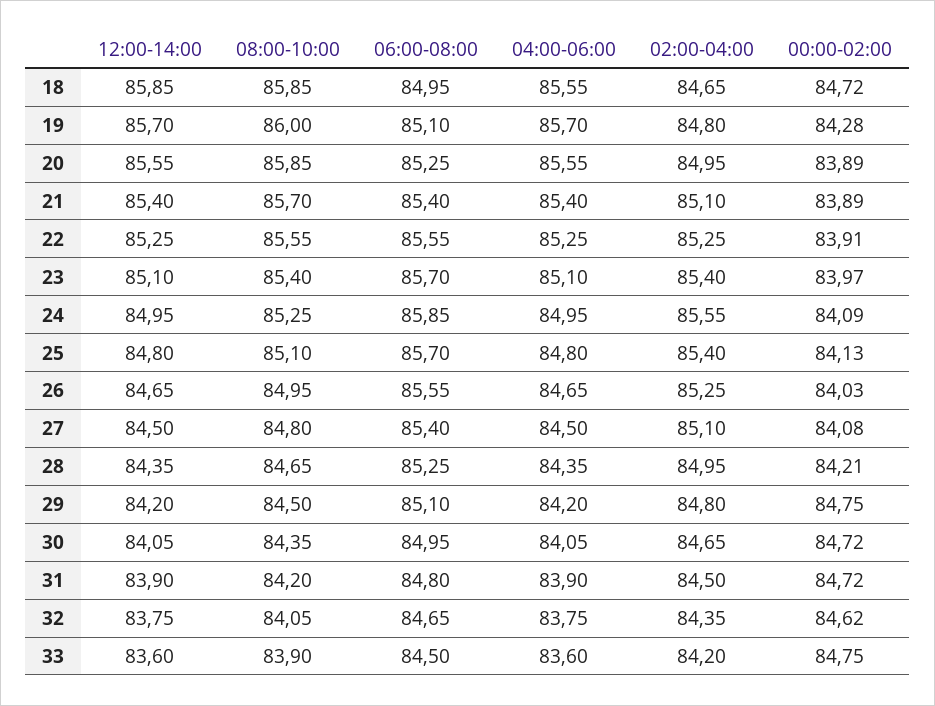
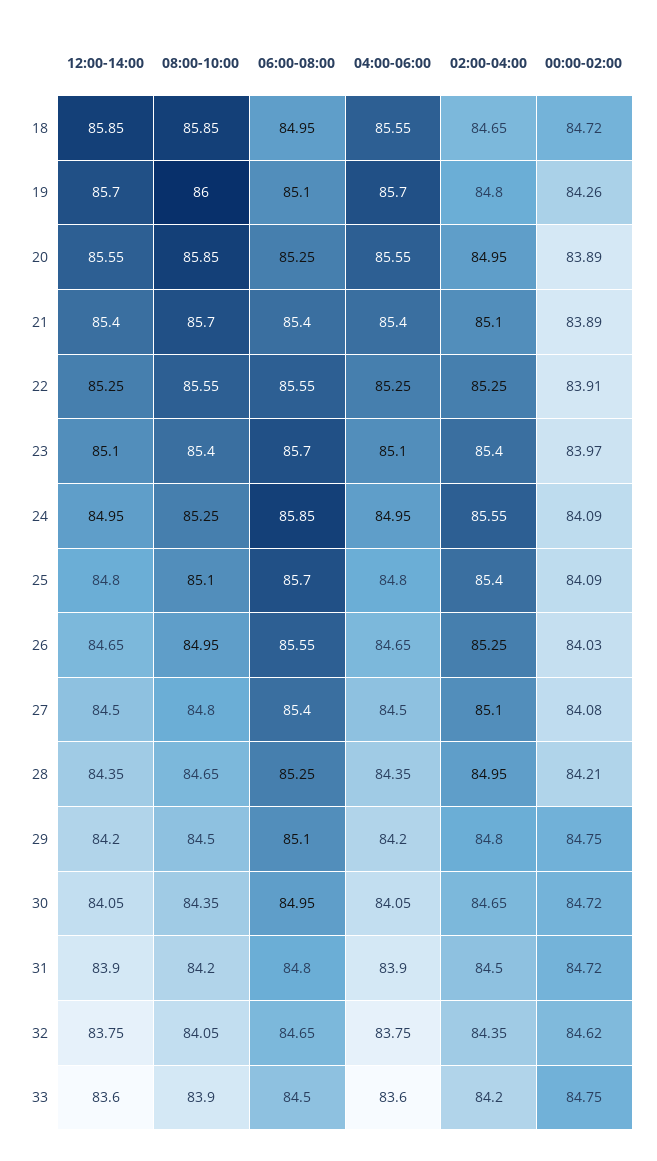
00:00-02:00, 19: 84.28 -> 84.26
00:00-02:00, 25: 84.13 -> 84.09

